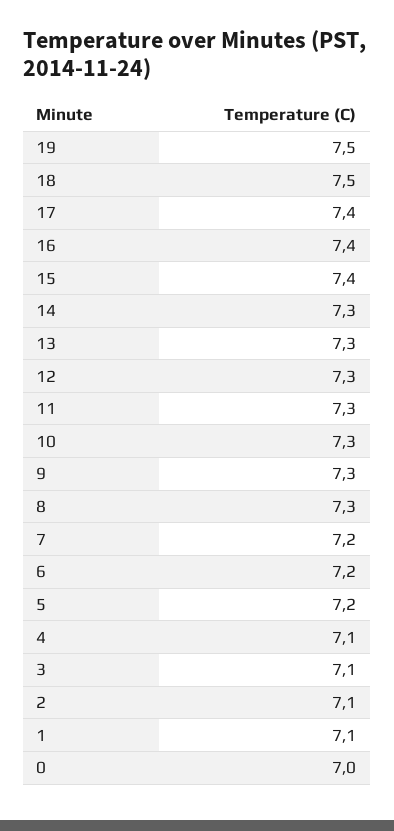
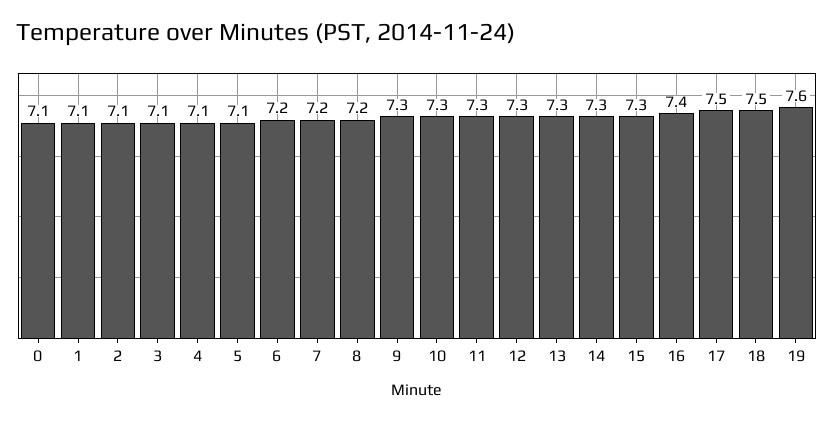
19: 7.5 -> 7.6
17: 7.4 -> 7.5
15: 7.4 -> 7.3
8: 7.3 -> 7.2
5: 7.2 -> 7.1
0: 7 -> 7.1

